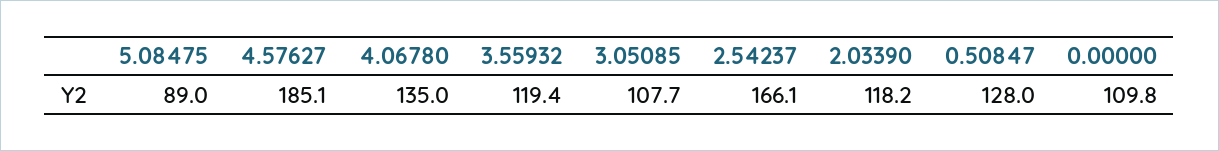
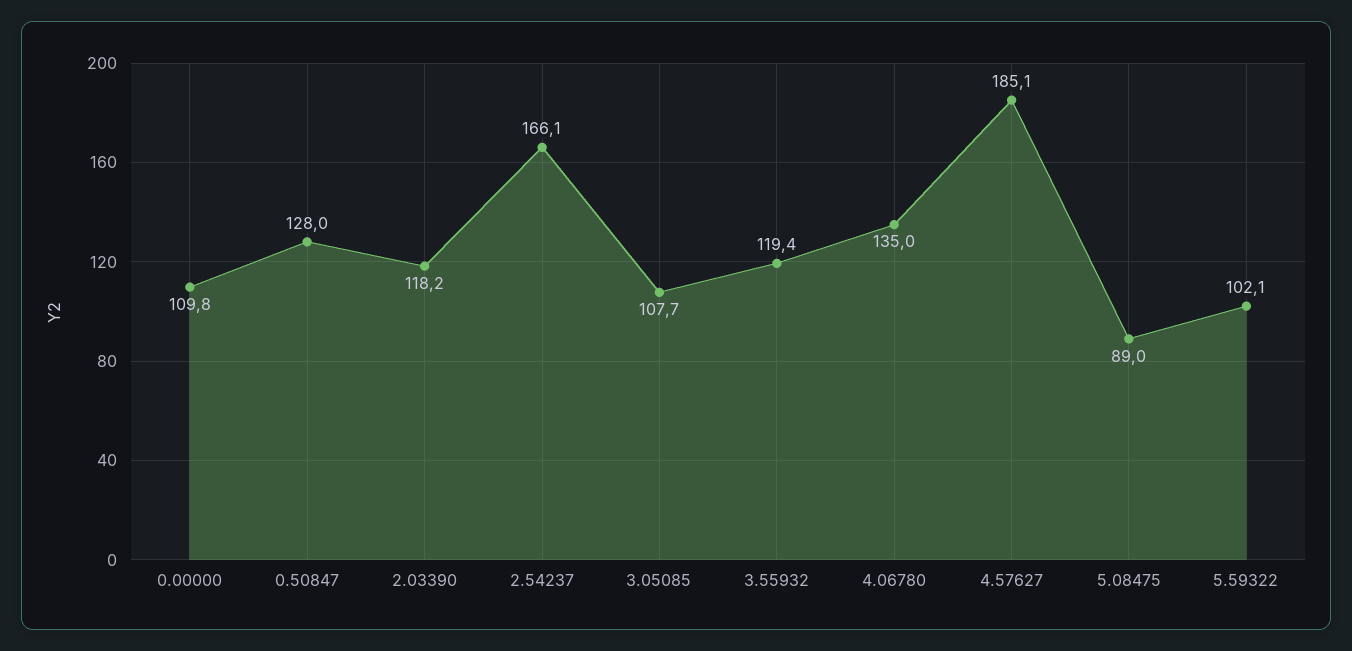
5.59322: none -> 102.1

